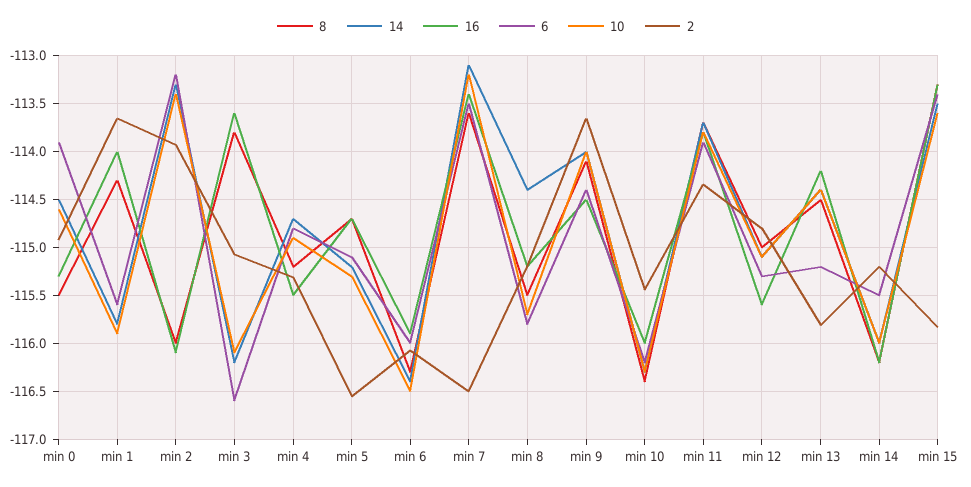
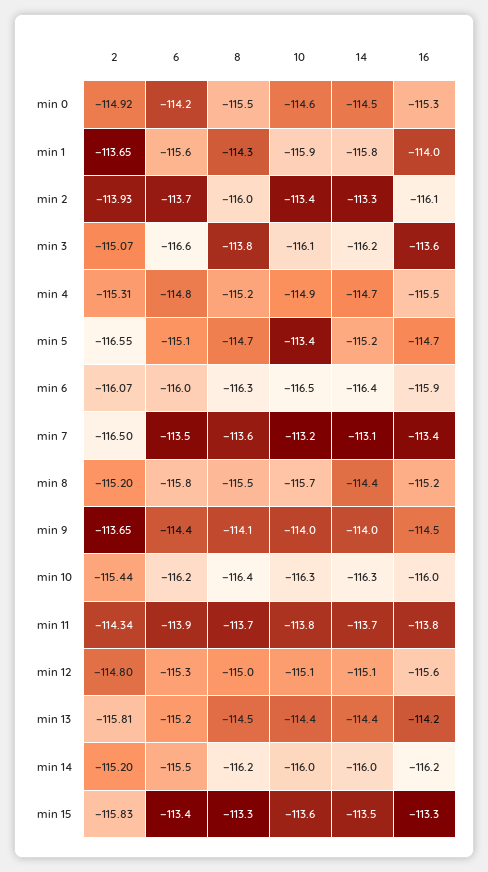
6, min 0: -113.9 -> -114.2
6, min 2: -113.2 -> -113.7
10, min 5: -115.3 -> -113.4

